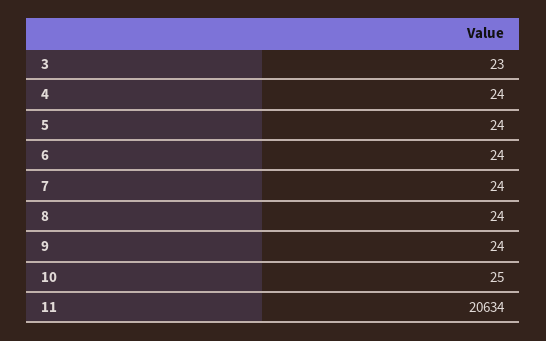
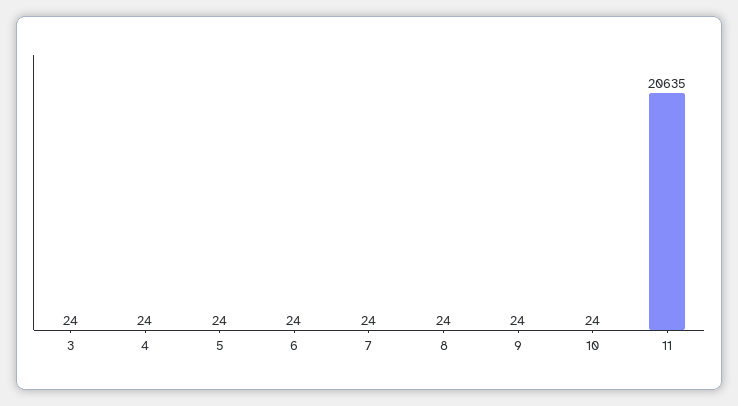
3: 23 -> 24
10: 25 -> 24
11: 20634 -> 20635

